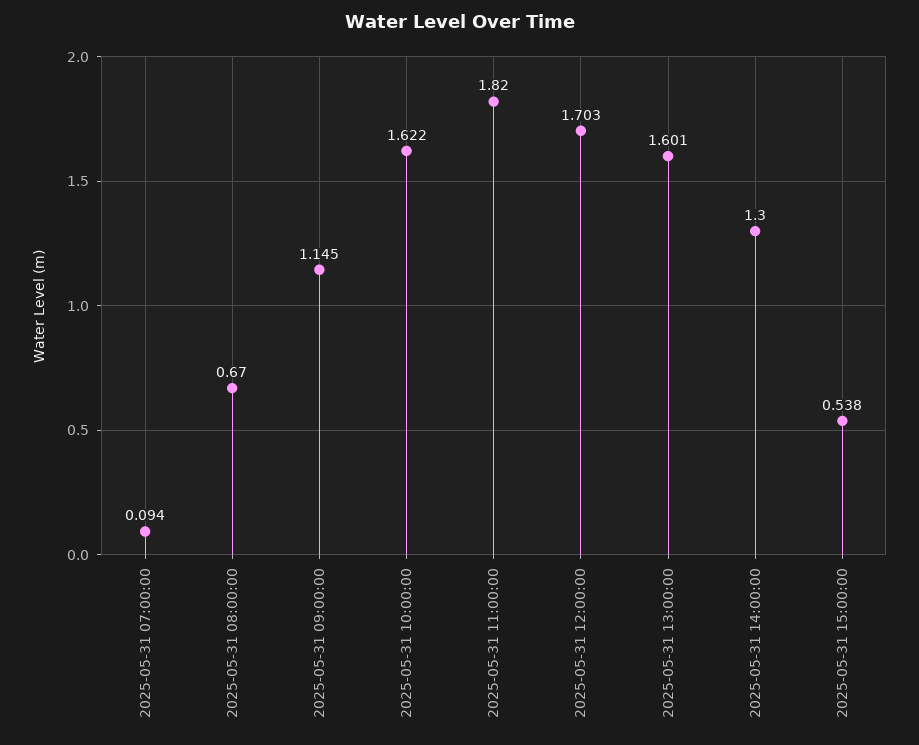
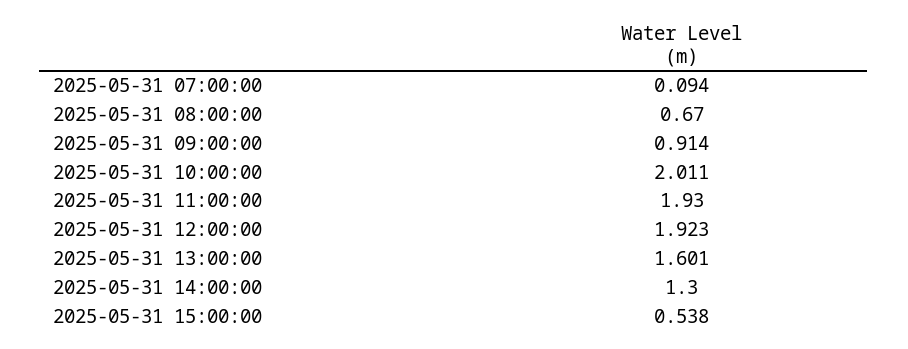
2025-05-31 09:00:00: 1.145 -> 0.914
2025-05-31 10:00:00: 1.622 -> 2.011
2025-05-31 11:00:00: 1.82 -> 1.93
2025-05-31 12:00:00: 1.703 -> 1.923

